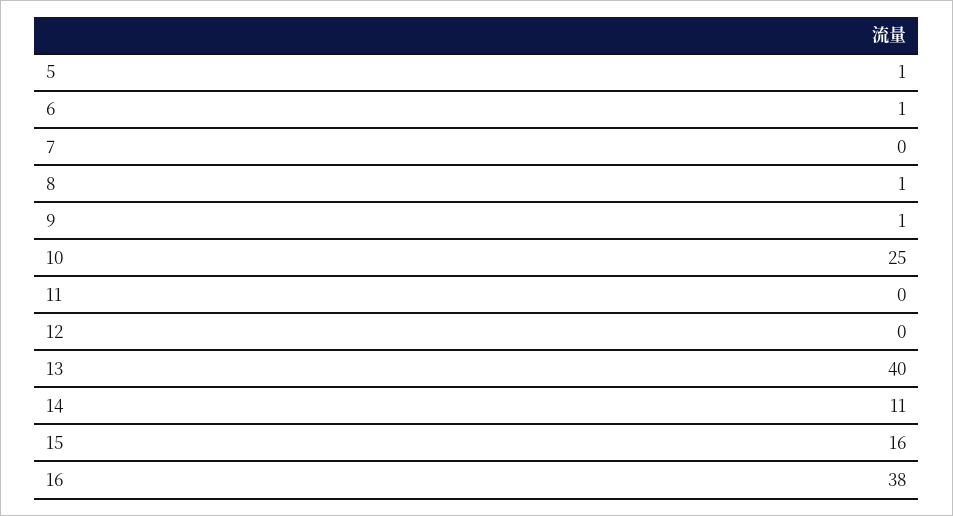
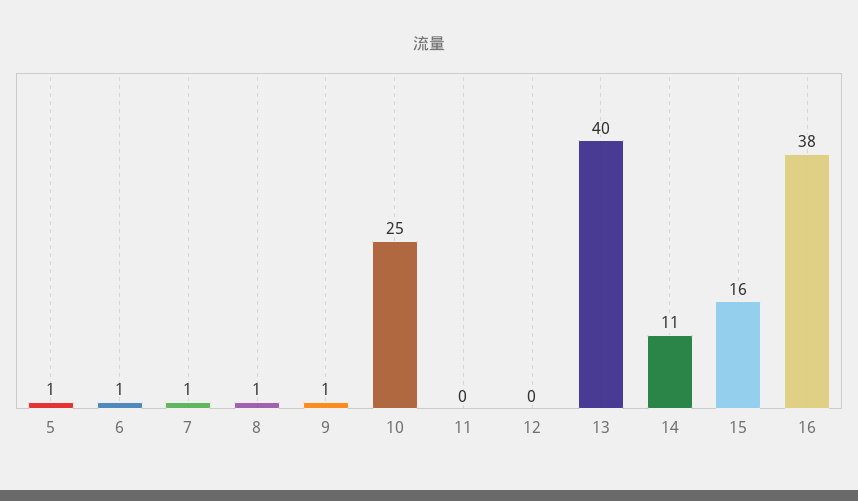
7: 0 -> 1

